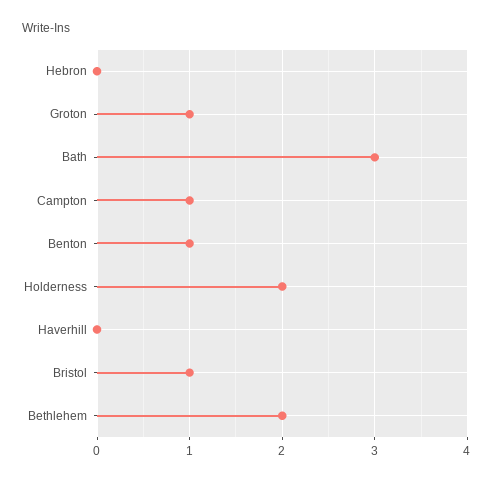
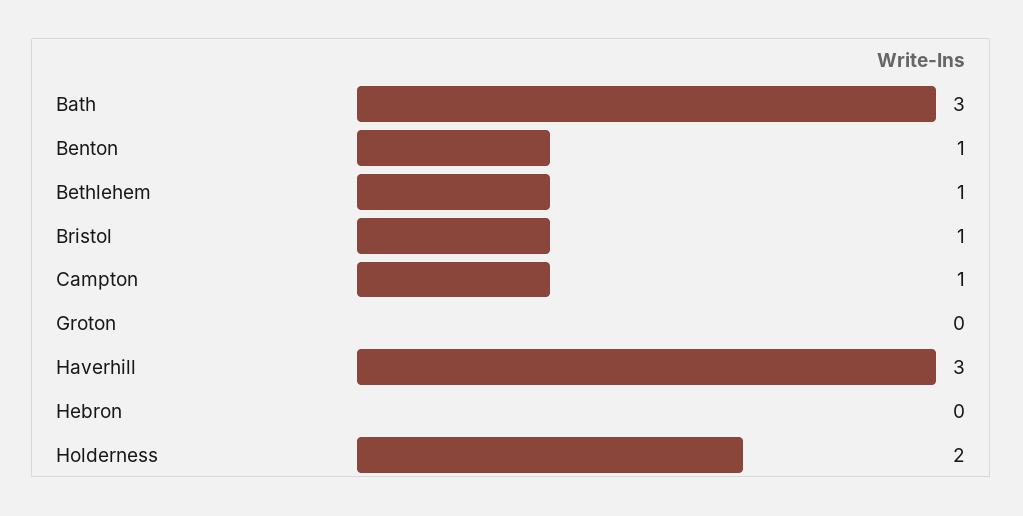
Groton: 1 -> 0
Haverhill: 0 -> 3
Bethlehem: 2 -> 1

